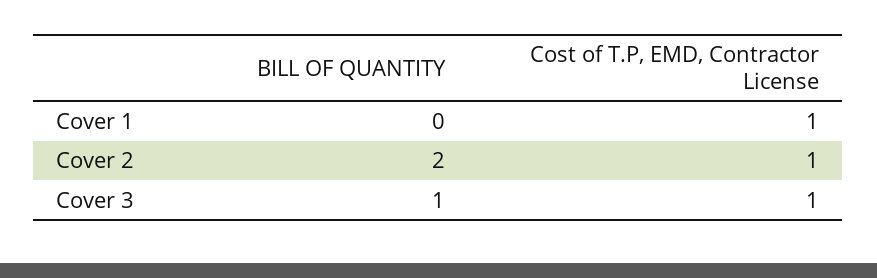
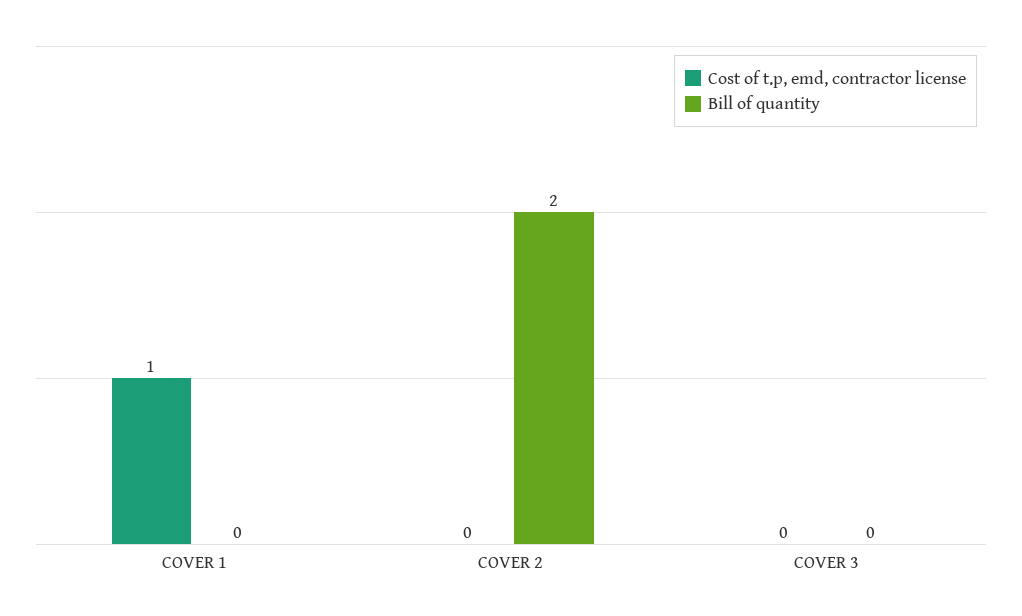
Cost of T.P, EMD, Contractor License, Cover 2: 1 -> 0
BILL OF QUANTITY, Cover 3: 1 -> 0
Cost of T.P, EMD, Contractor License, Cover 3: 1 -> 0

